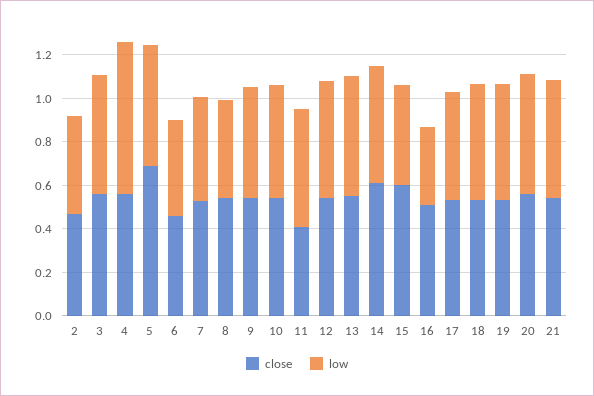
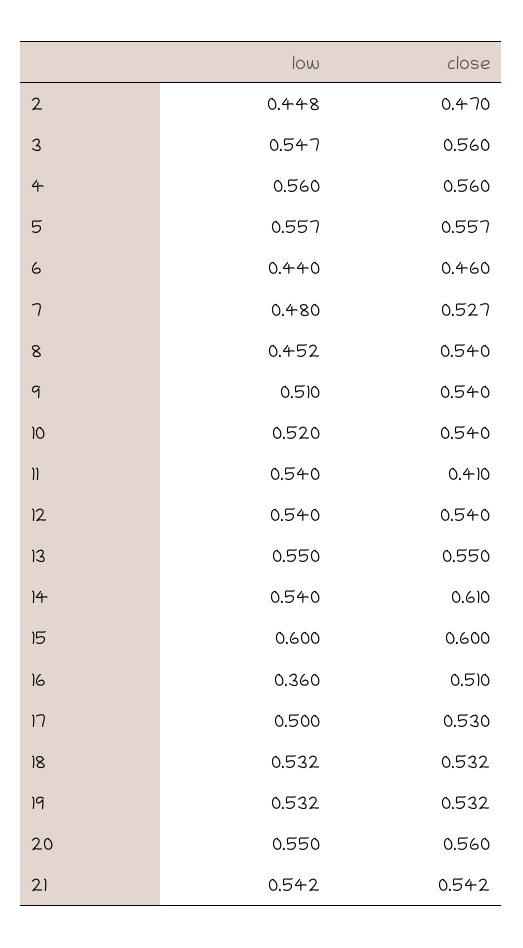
low, 4: 0.7 -> 0.56
close, 5: 0.7 -> 0.557
low, 15: 0.45 -> 0.6

